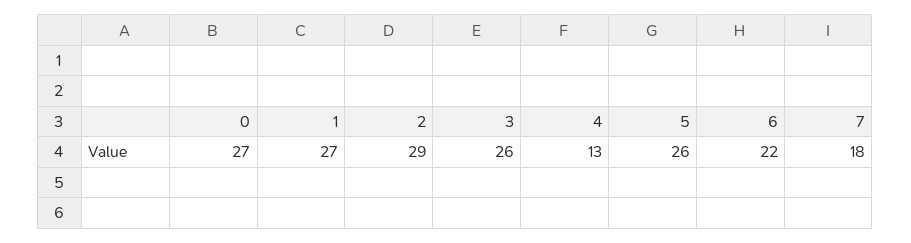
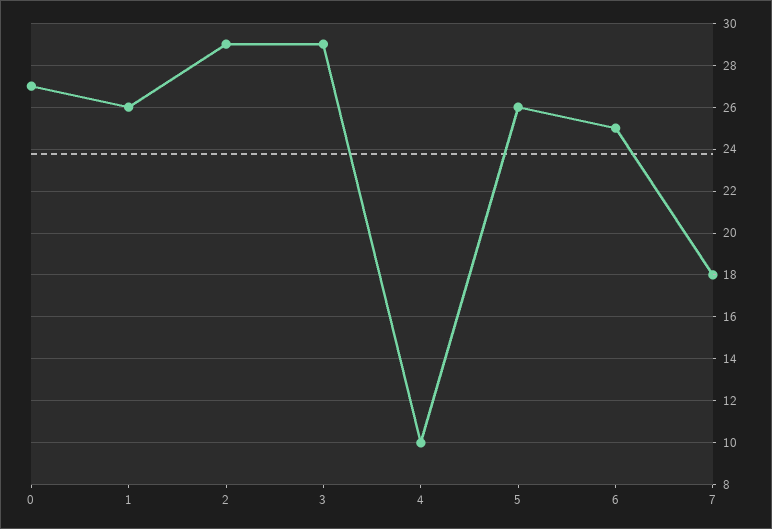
1: 27 -> 26
3: 26 -> 29
4: 13 -> 10
6: 22 -> 25

